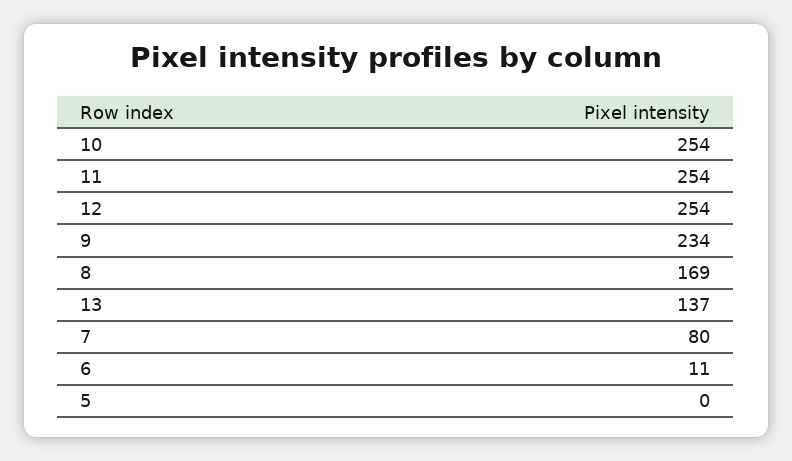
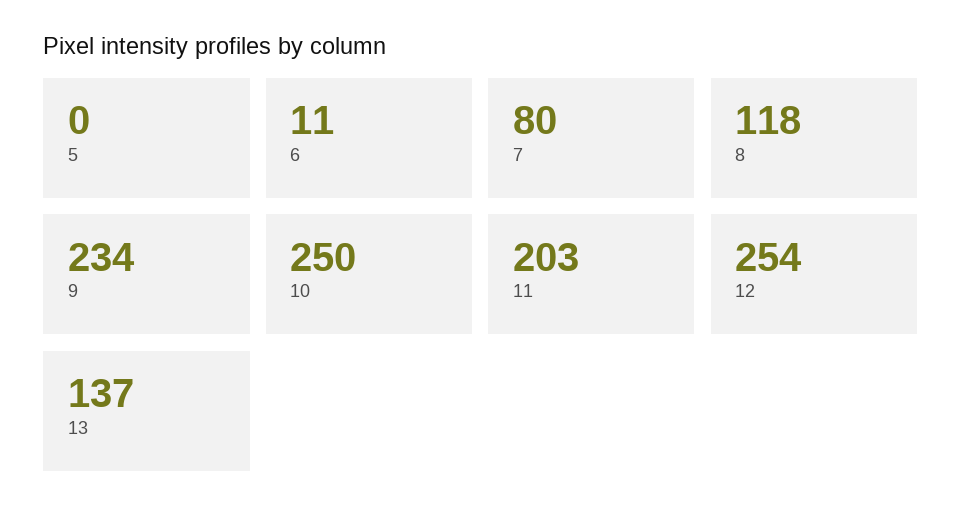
10: 254 -> 250
11: 254 -> 203
8: 169 -> 118

